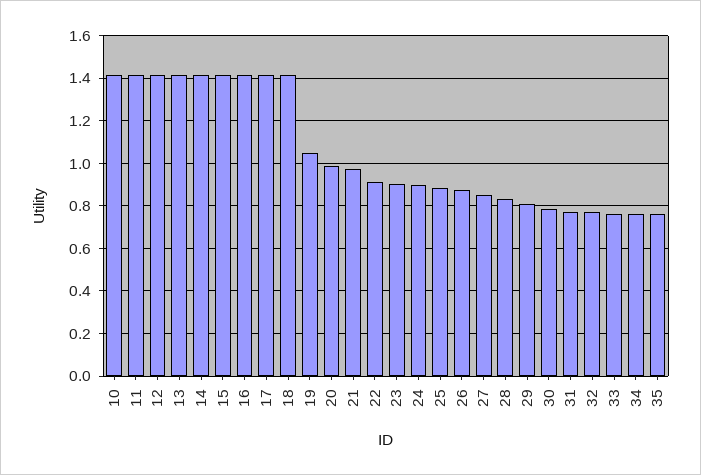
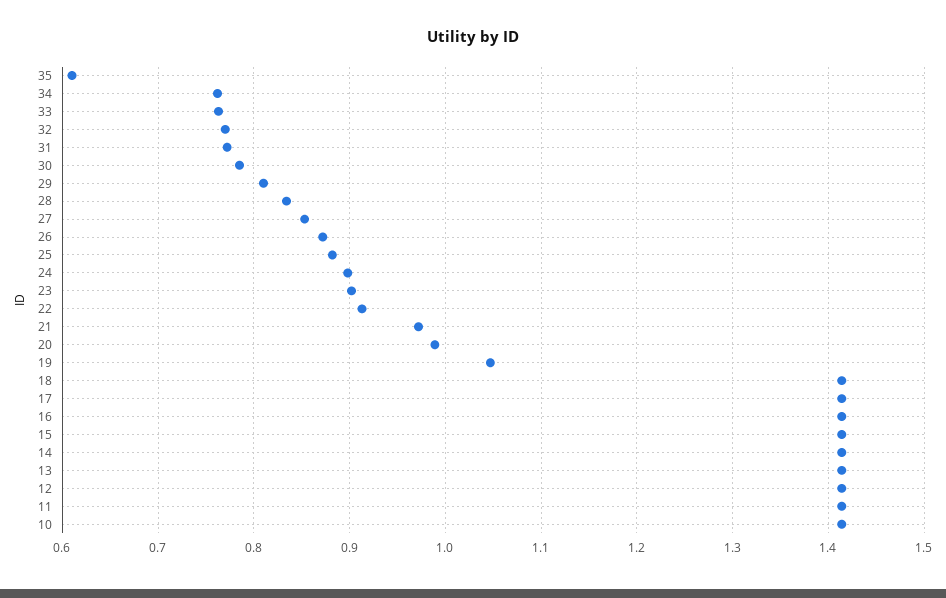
35: 0.75 -> 0.61

